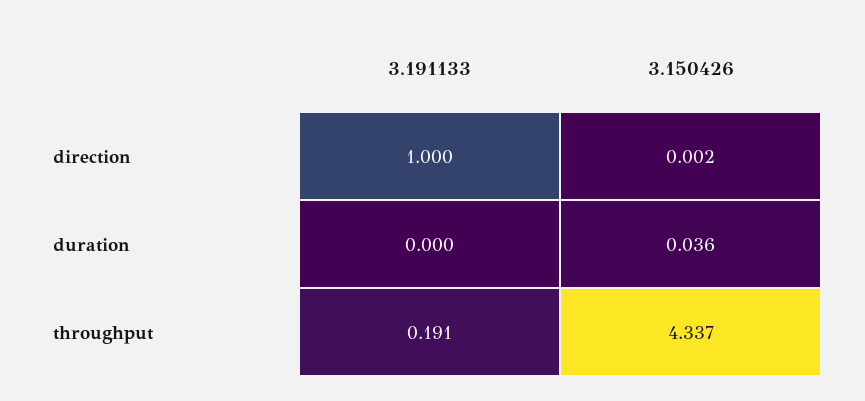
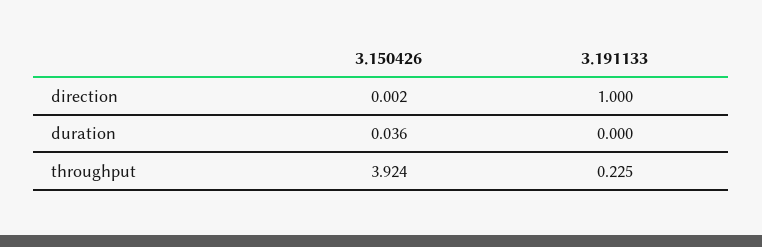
3.191133, throughput: 0.191 -> 0.225
3.150426, throughput: 4.337 -> 3.924

